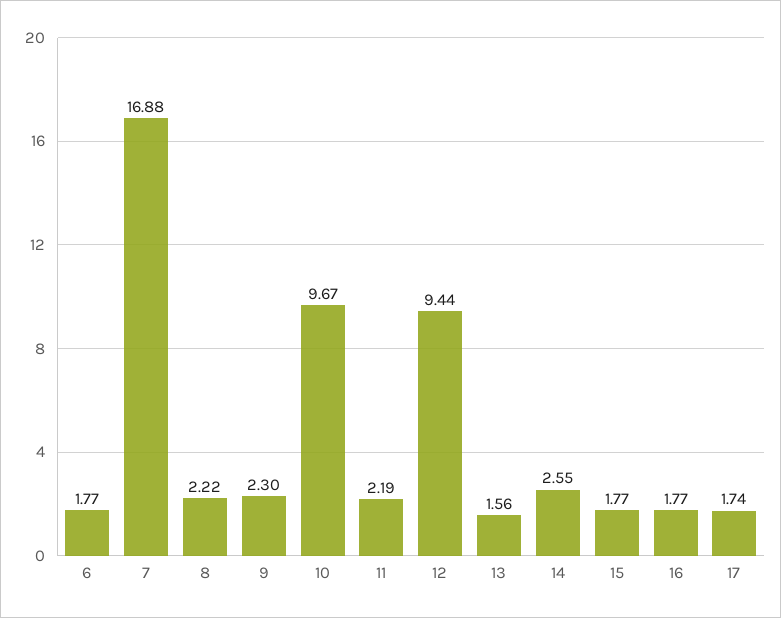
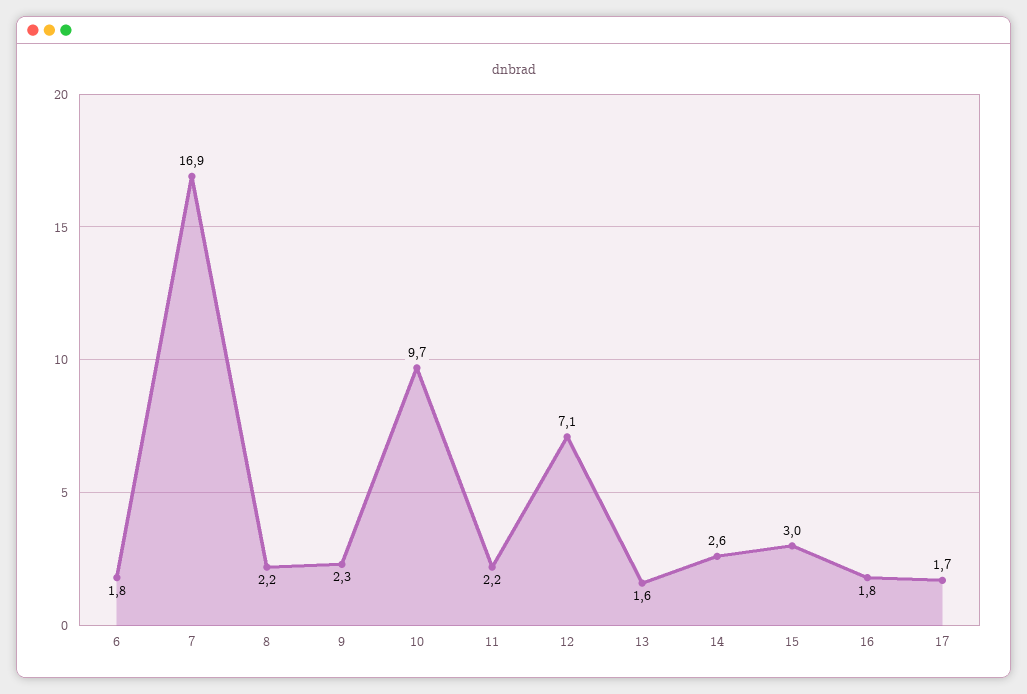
12: 9.44 -> 7.1
15: 1.77 -> 3

